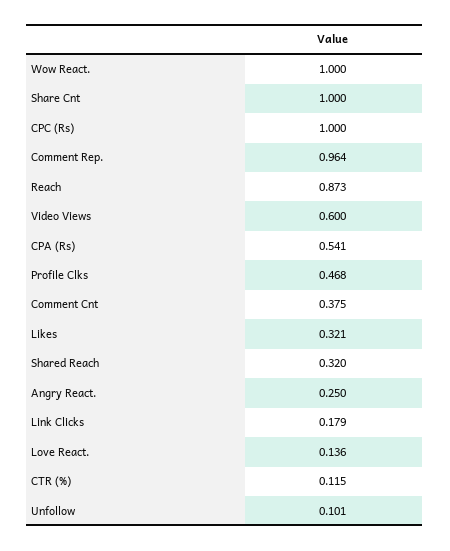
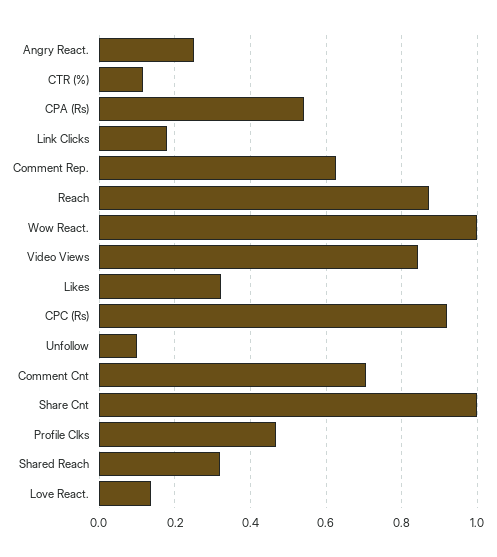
CPC (Rs): 1 -> 0.92
Comment Rep.: 0.964 -> 0.62
Video Views: 0.6 -> 0.84
Comment Cnt: 0.375 -> 0.7

